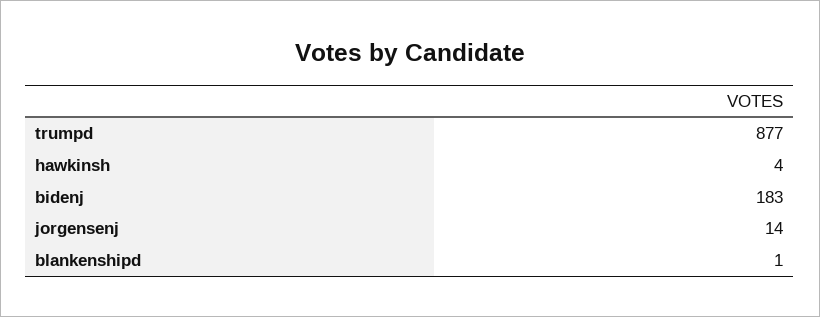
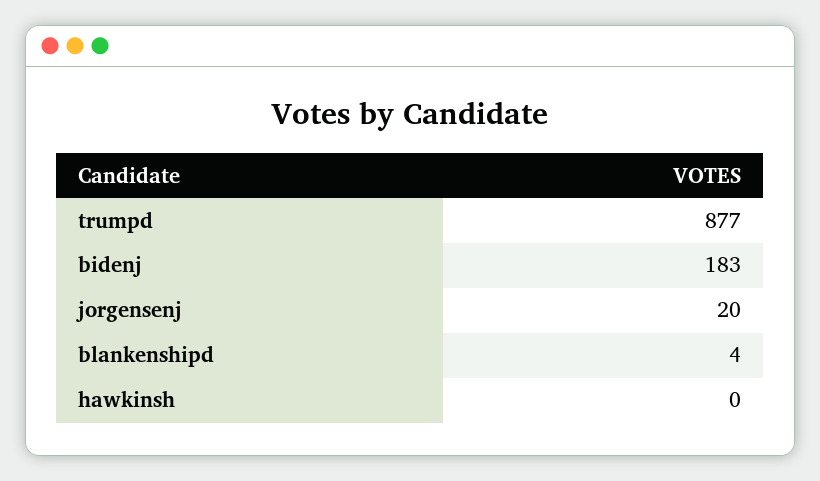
hawkinsh: 4 -> 0
jorgensenj: 14 -> 20
blankenshipd: 1 -> 4

